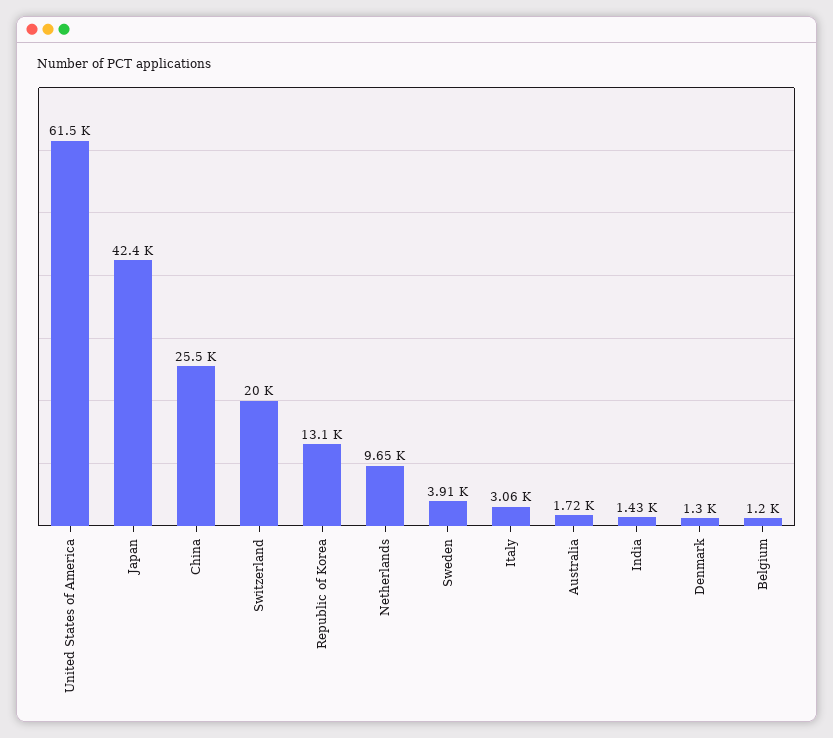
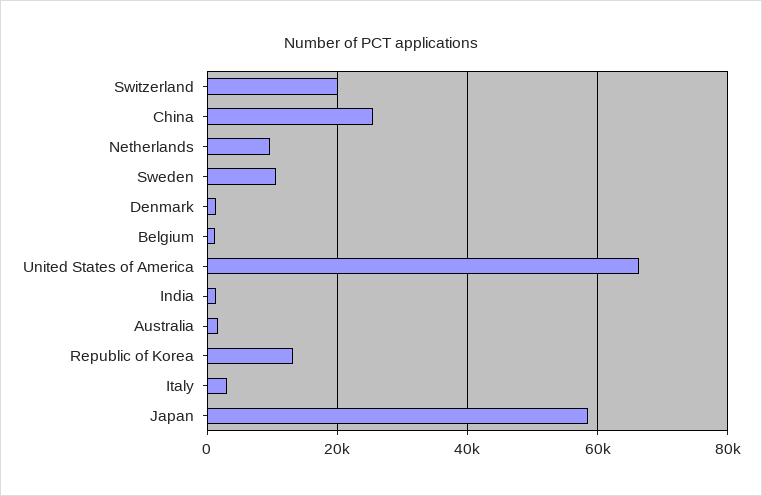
United States of America: 61500 -> 66000
Japan: 42400 -> 58000
Sweden: 3910 -> 10000

